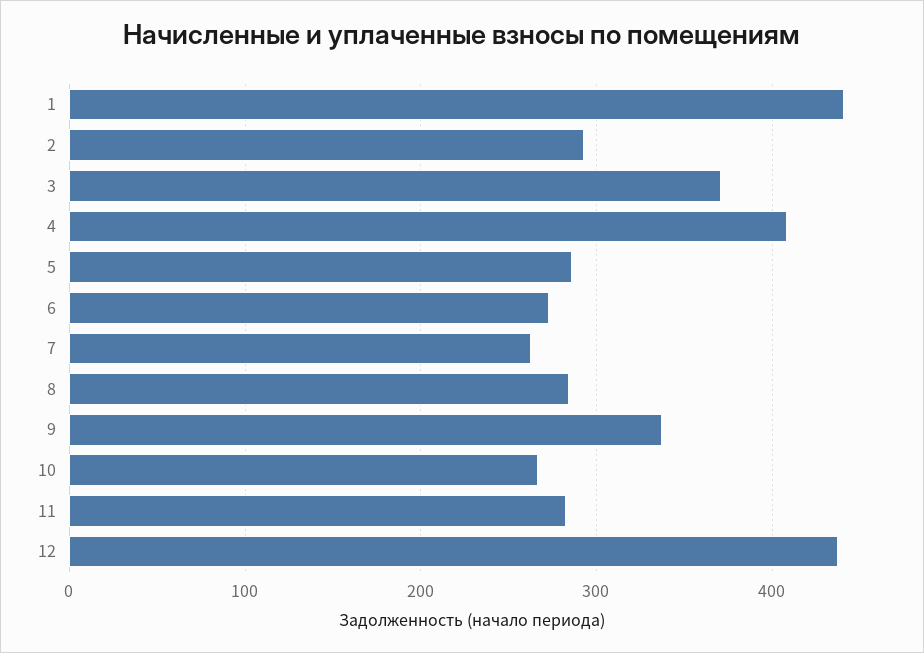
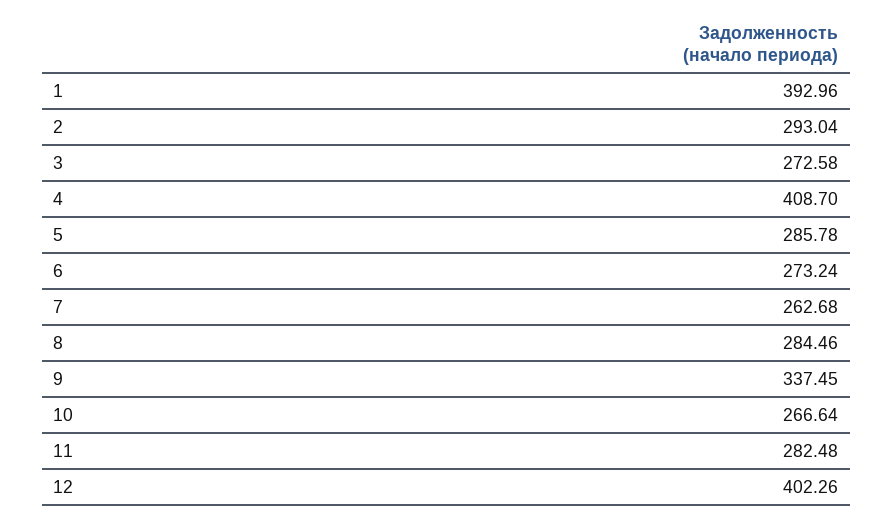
1: 440 -> 392.96
3: 370 -> 272.58
12: 440 -> 402.26

